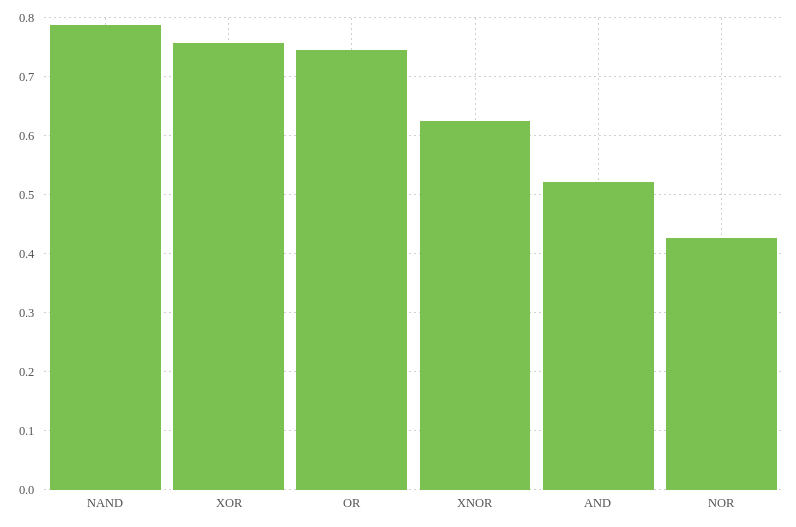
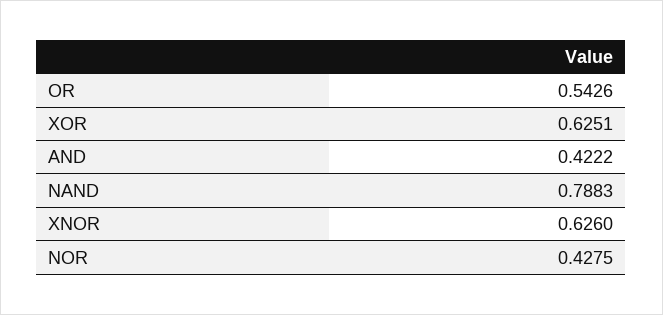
XOR: 0.76 -> 0.6251
OR: 0.74 -> 0.5426
AND: 0.52 -> 0.4222

